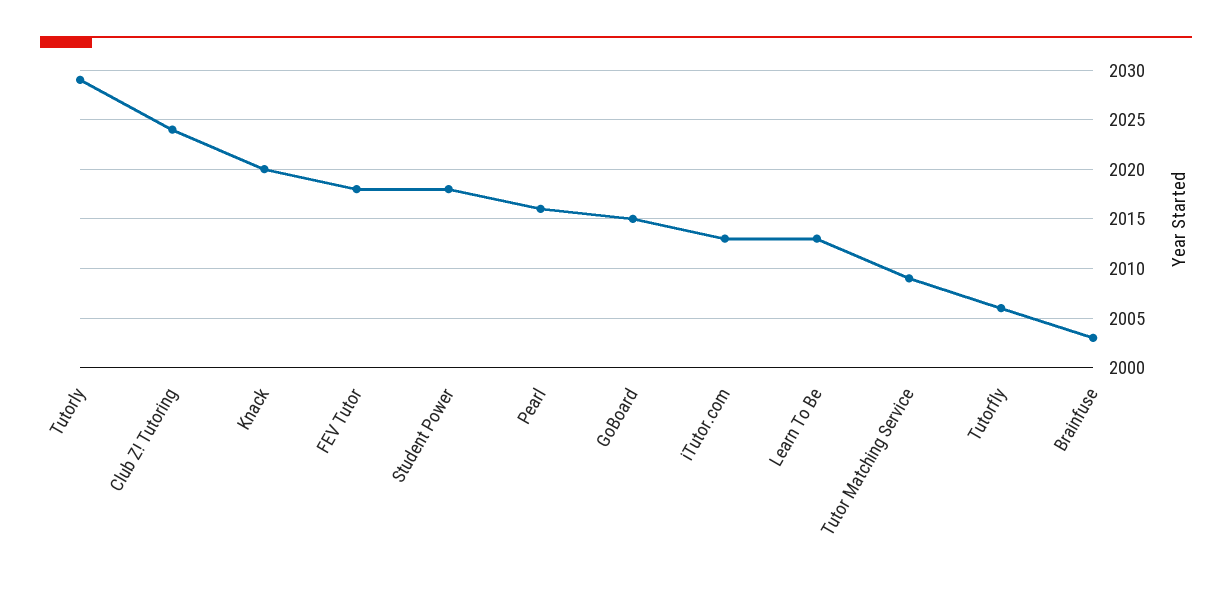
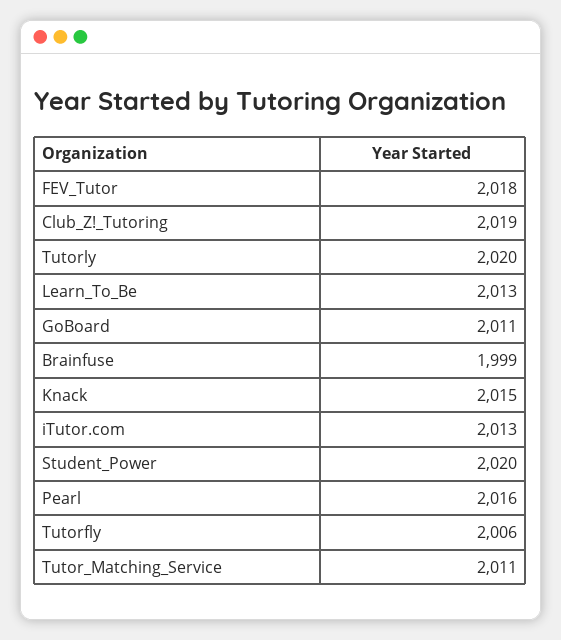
Tutorly: 2029 -> 2020
Club Z! Tutoring: 2024 -> 2019
Knack: 2020 -> 2015
Student Power: 2018 -> 2020
GoBoard: 2015 -> 2011
Tutor Matching Service: 2009 -> 2011
Brainfuse: 2003 -> 1999

